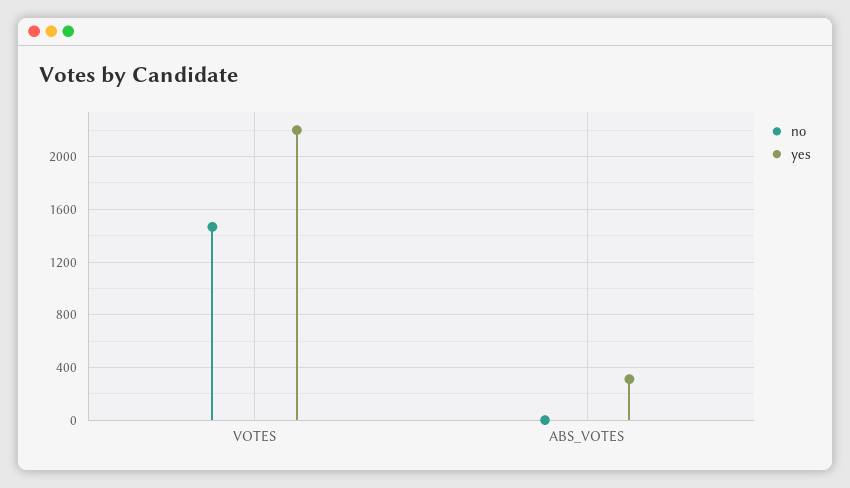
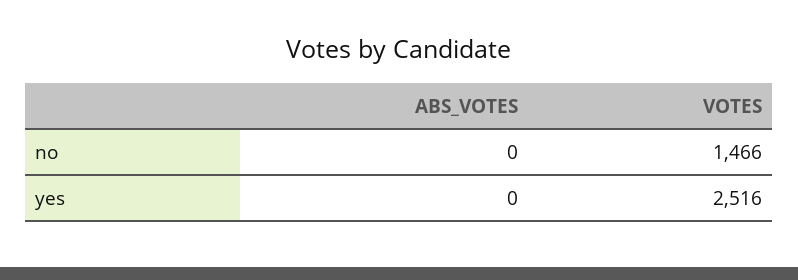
yes, VOTES: 2200 -> 2516
yes, ABS_VOTES: 300 -> 0

